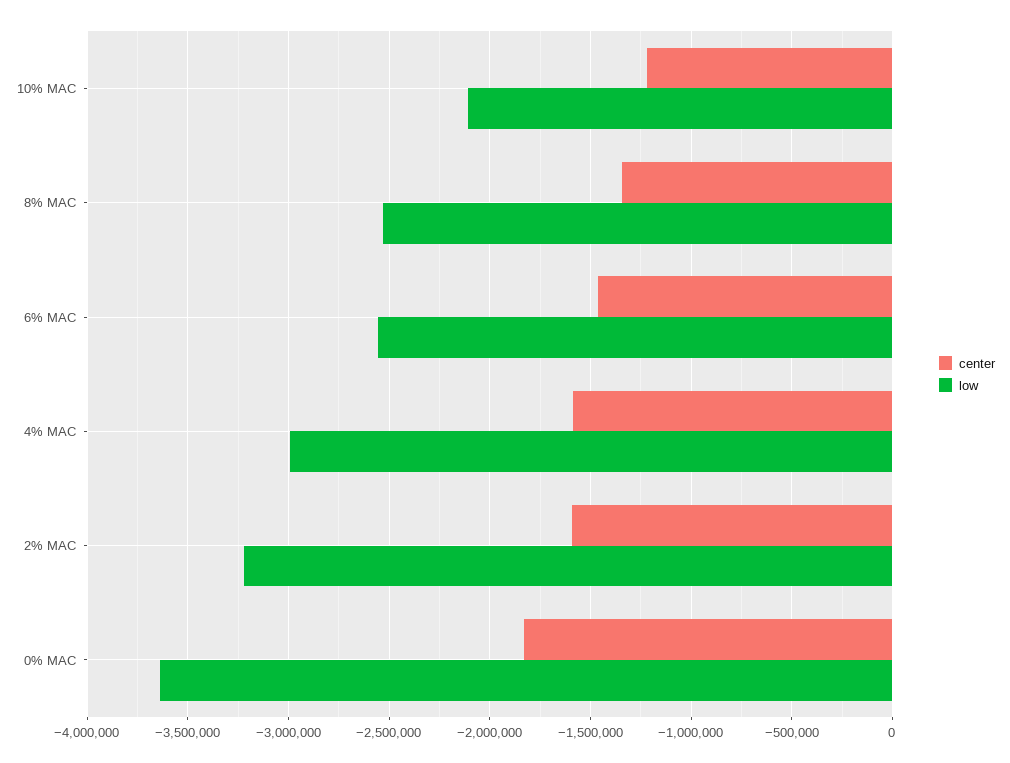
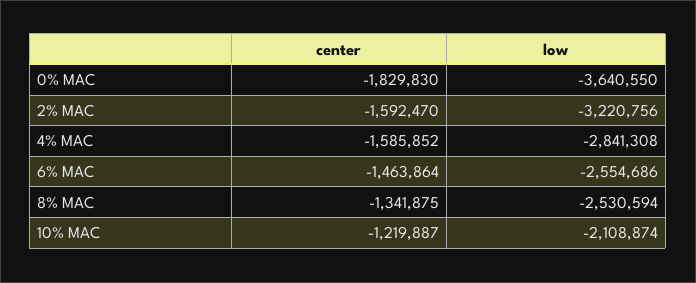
low, 4% MAC: -3000000 -> -2841308

